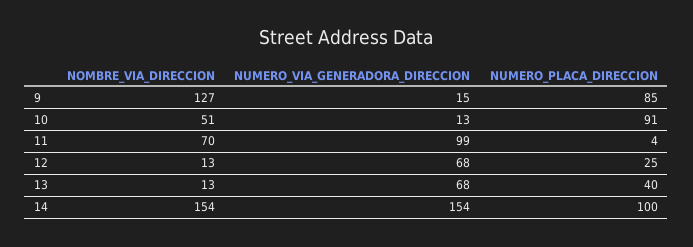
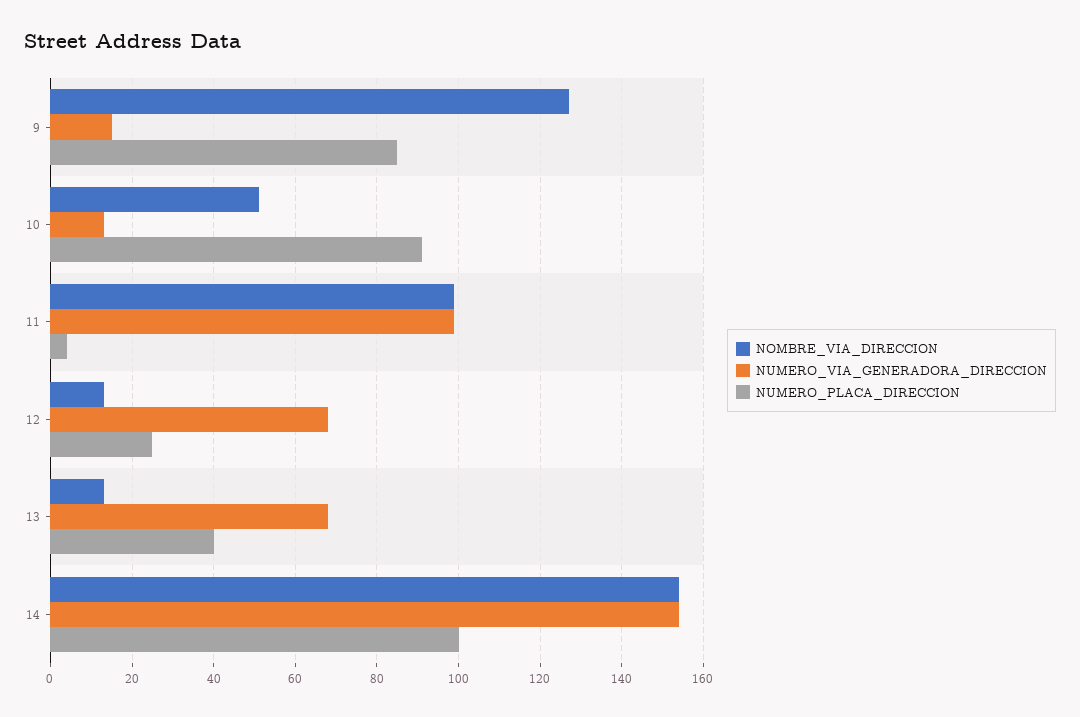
NOMBRE_VIA_DIRECCION, 11: 70 -> 100

